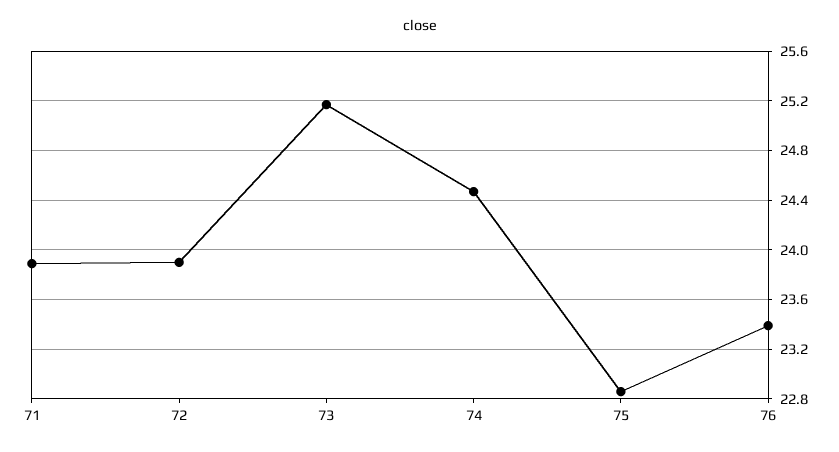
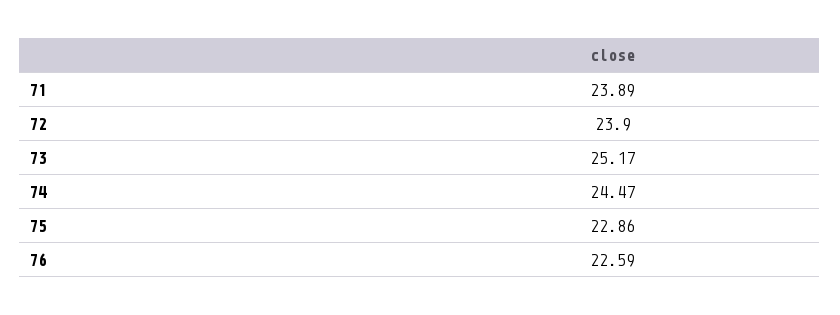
76: 23.4 -> 22.59

